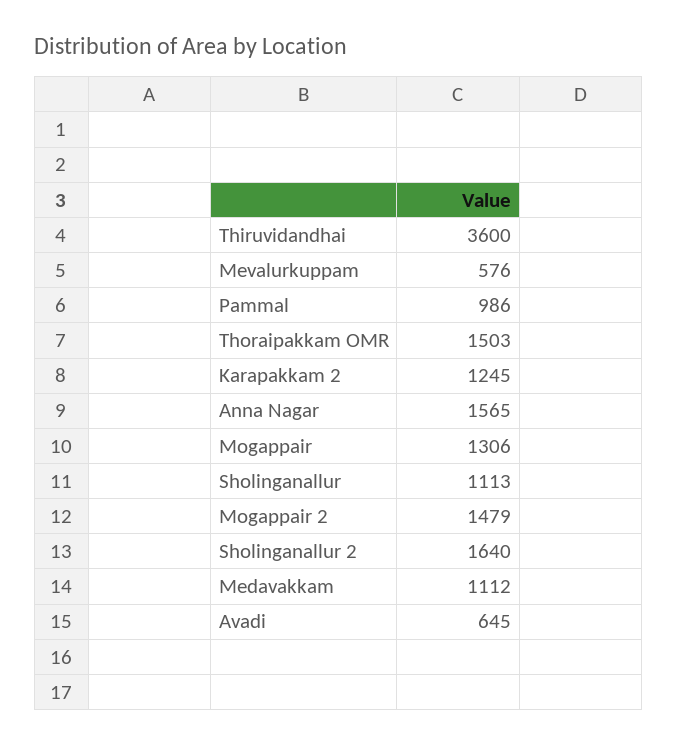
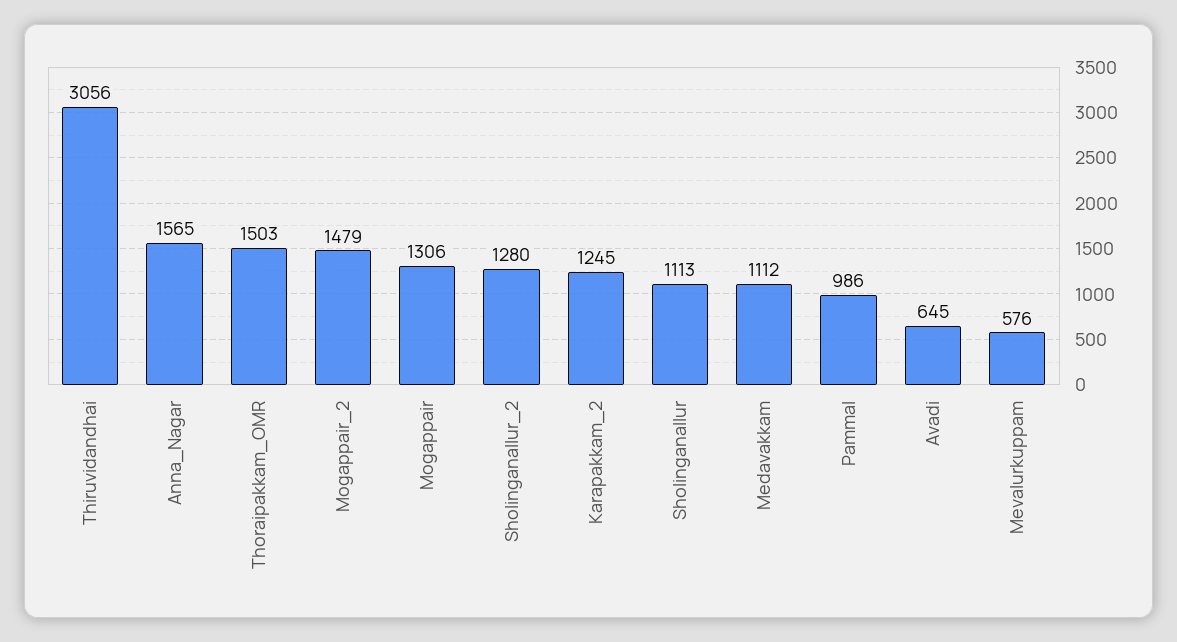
Thiruvidandhai: 3600 -> 3056
Sholinganallur 2: 1640 -> 1280

